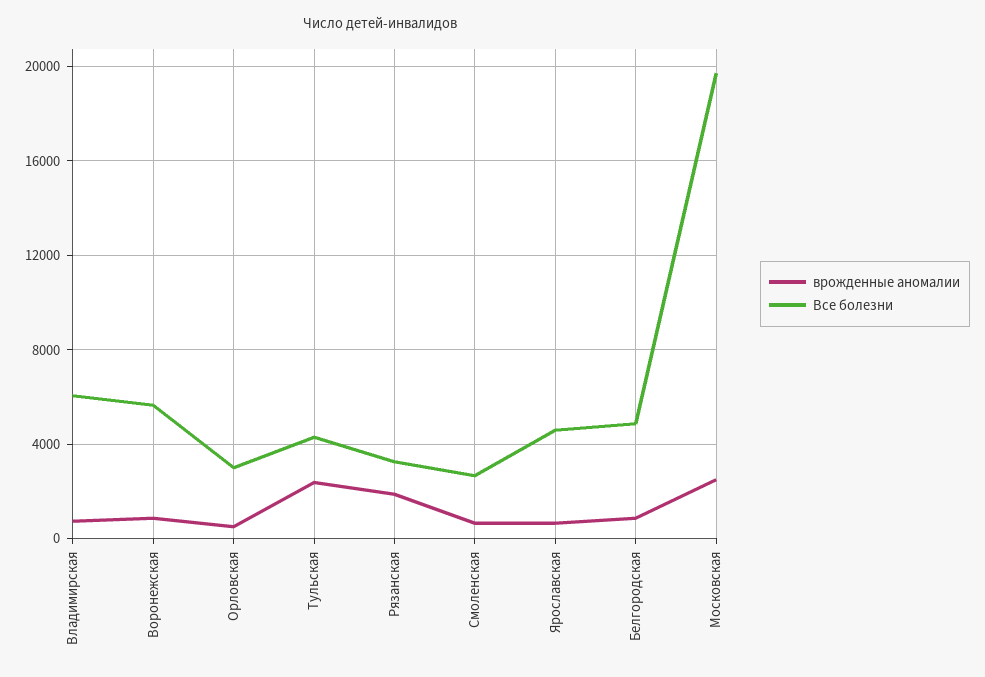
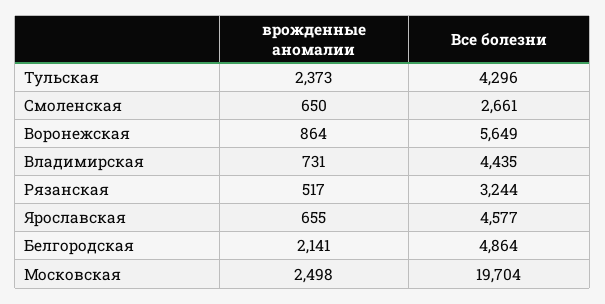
Все болезни, Владимирская: 6000 -> 4435
врожденные аномалии, Орловская: 500 -> none
Все болезни, Орловская: 3000 -> none
врожденные аномалии, Рязанская: 2000 -> 517
врожденные аномалии, Белгородская: 1000 -> 2141

